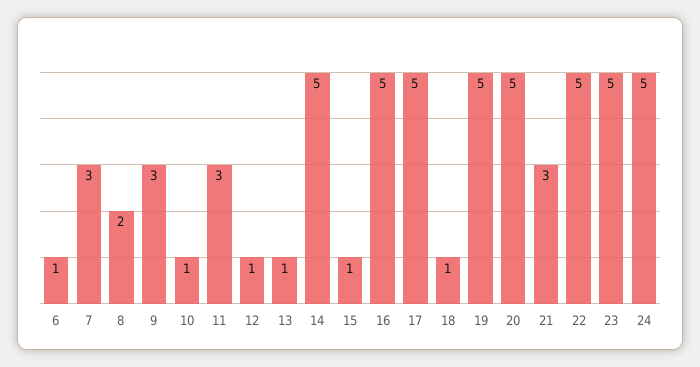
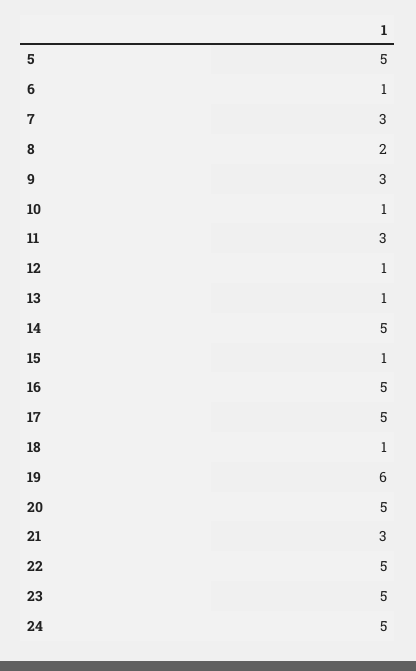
19: 5 -> 6
5: none -> 5

